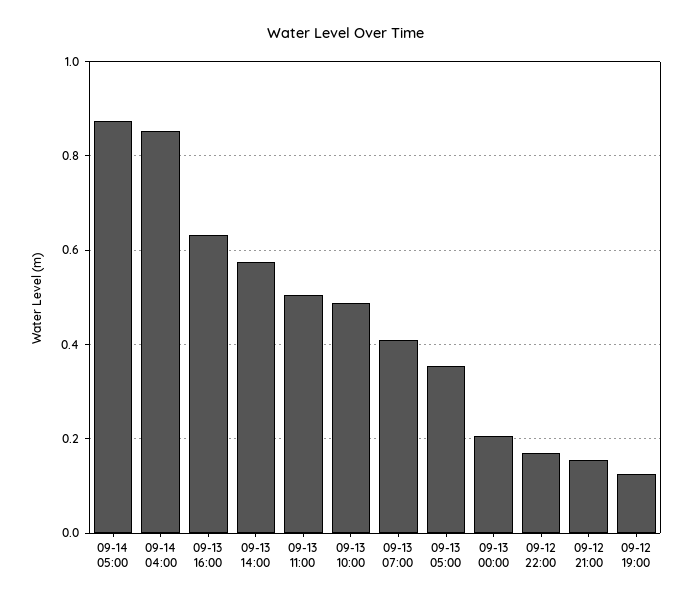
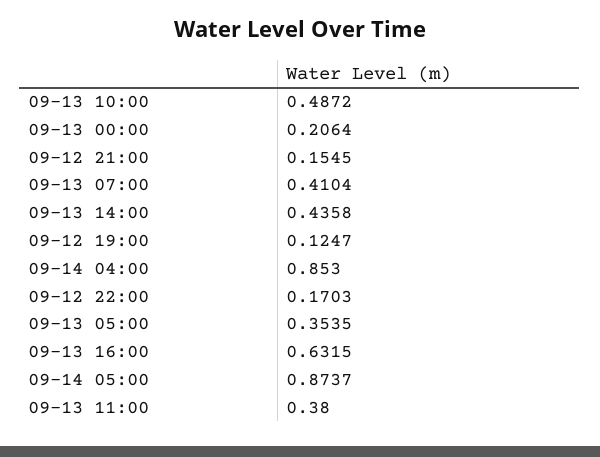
09-13 14:00: 0.58 -> 0.4358
09-13 11:00: 0.5 -> 0.38

